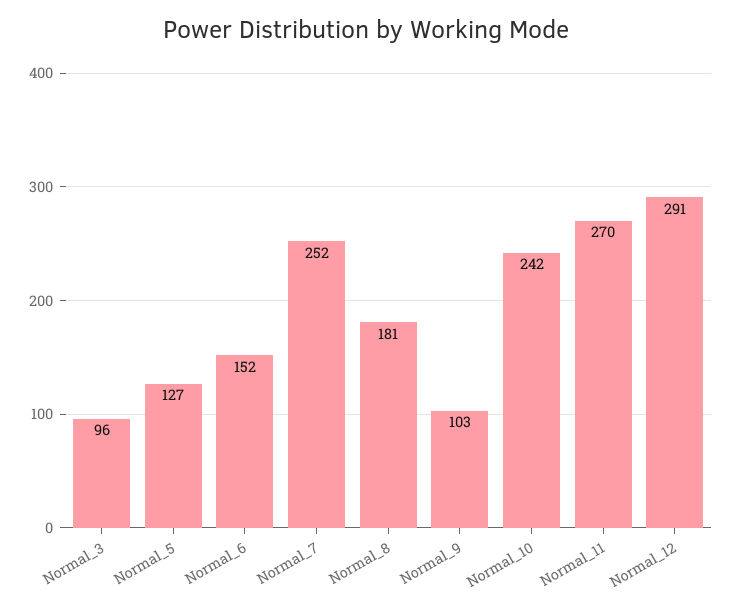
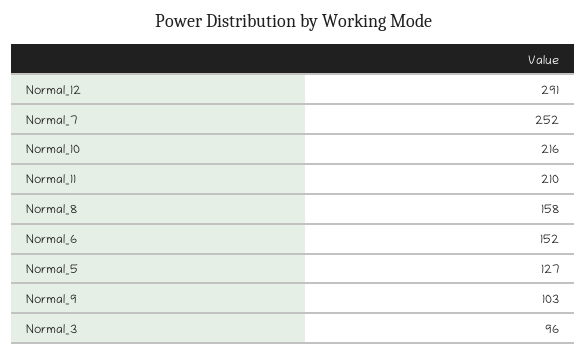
Normal_8: 181 -> 158
Normal_10: 242 -> 216
Normal_11: 270 -> 210

